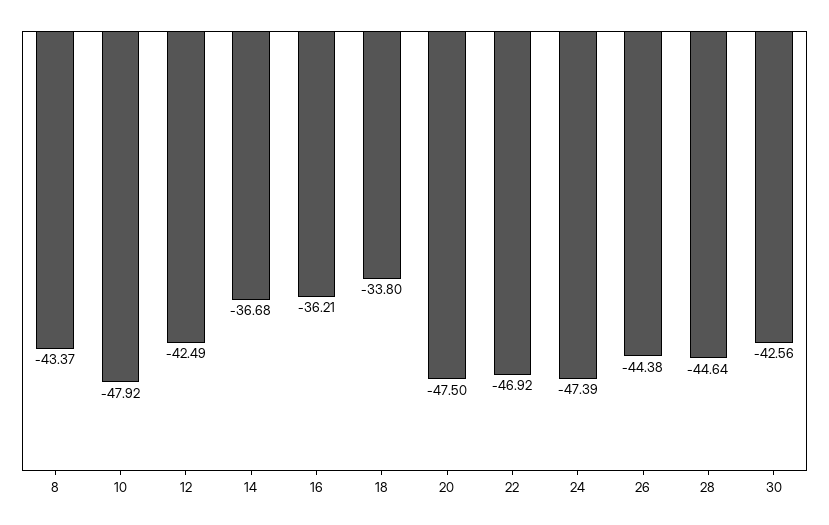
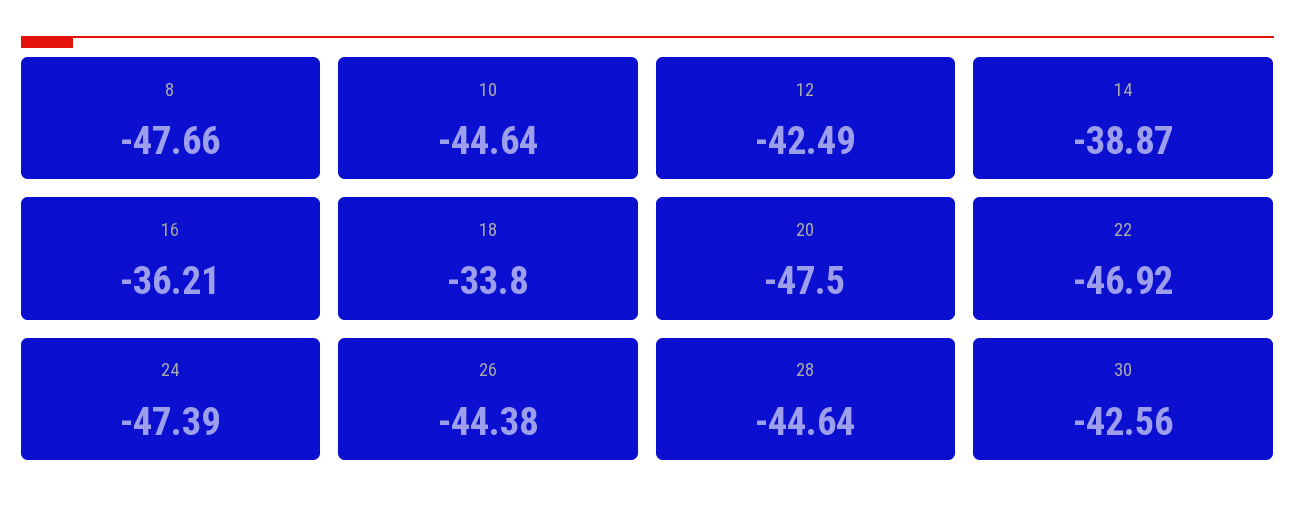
8: -43.37 -> -47.66
10: -47.92 -> -44.64
14: -36.68 -> -38.87

